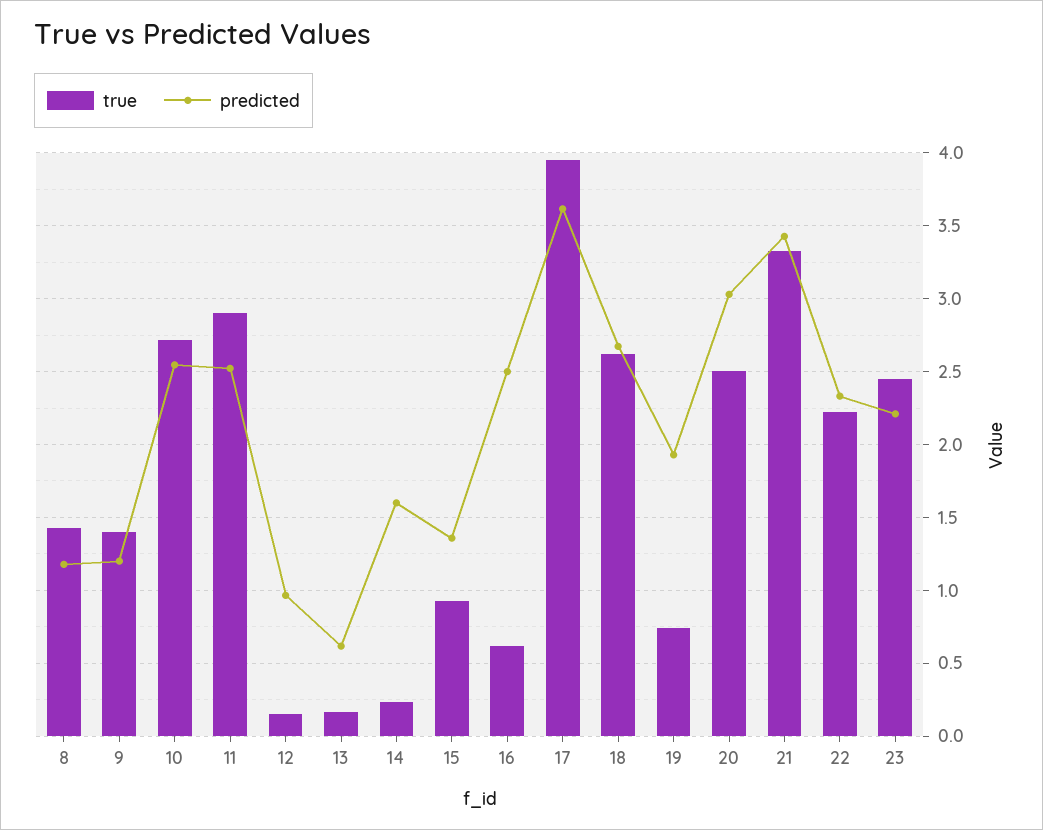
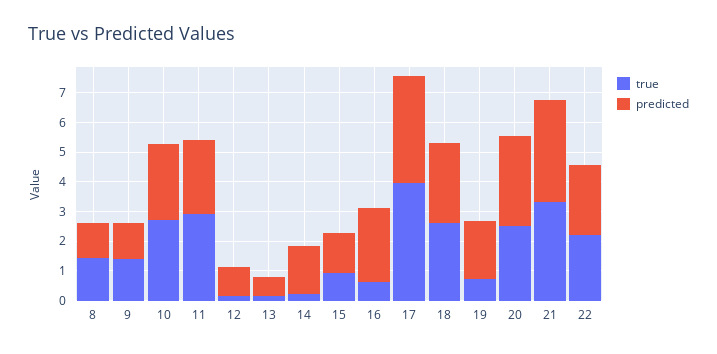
true, 23: 2.45 -> none
predicted, 23: 2.2 -> none

